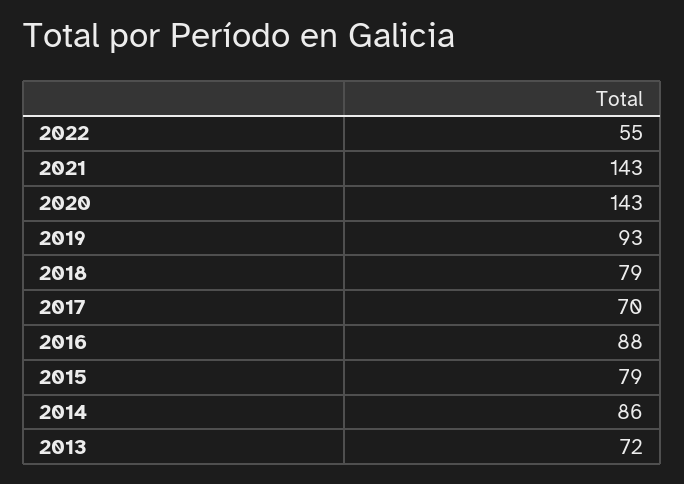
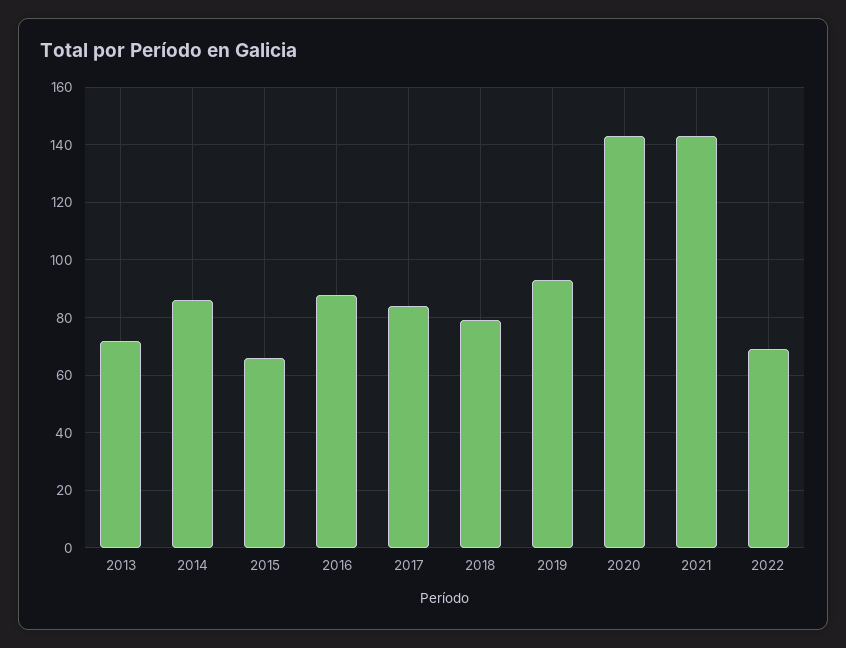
2022: 55 -> 70
2017: 70 -> 85
2015: 79 -> 65

